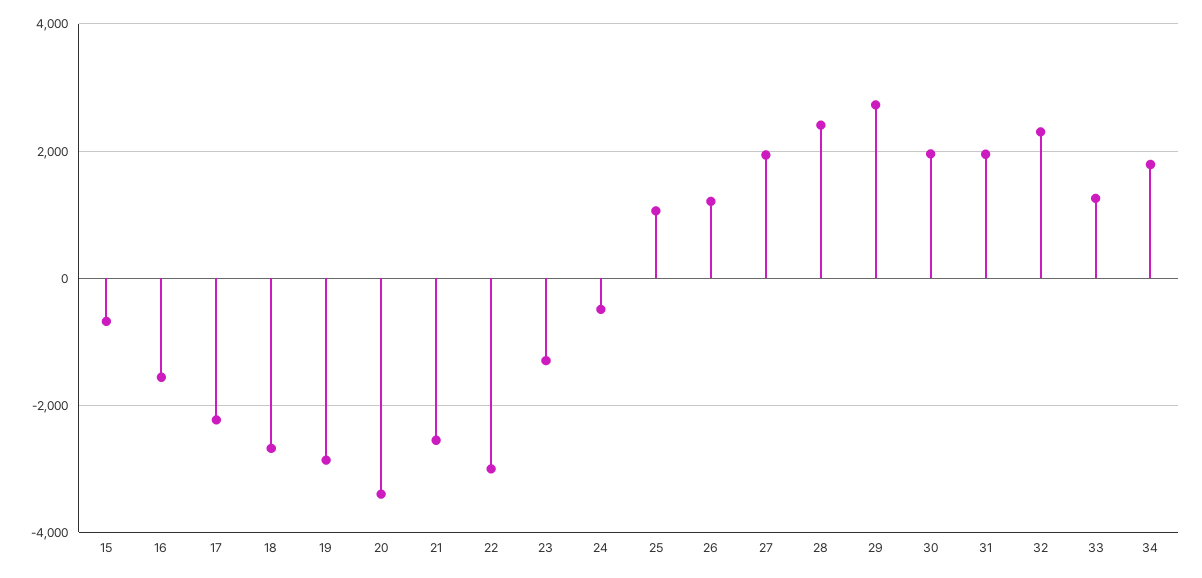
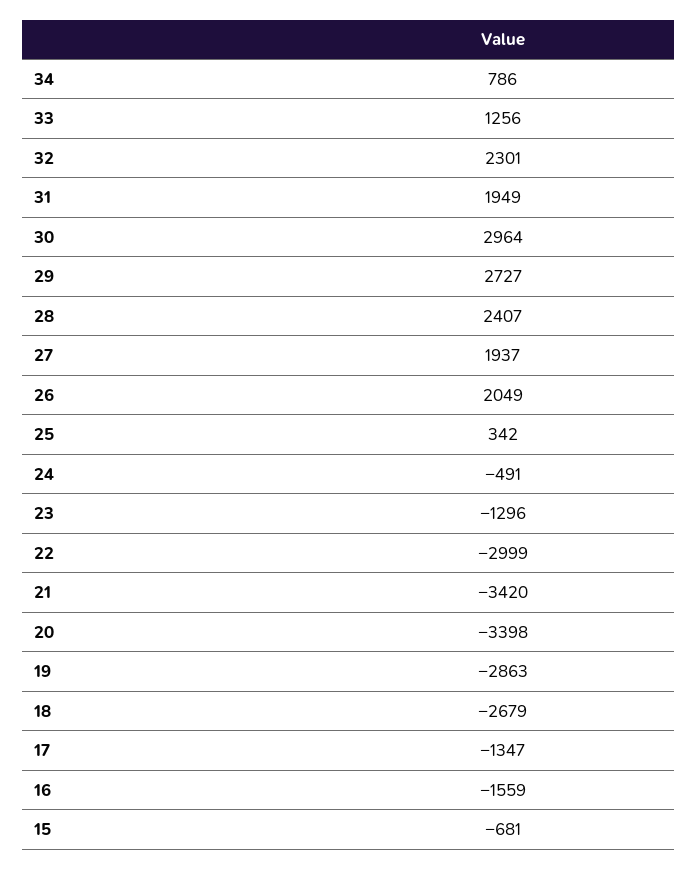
17: -2200 -> -1347
21: -2600 -> -3420
25: 1000 -> 342
26: 1200 -> 2049
30: 2000 -> 2964
34: 1800 -> 786

